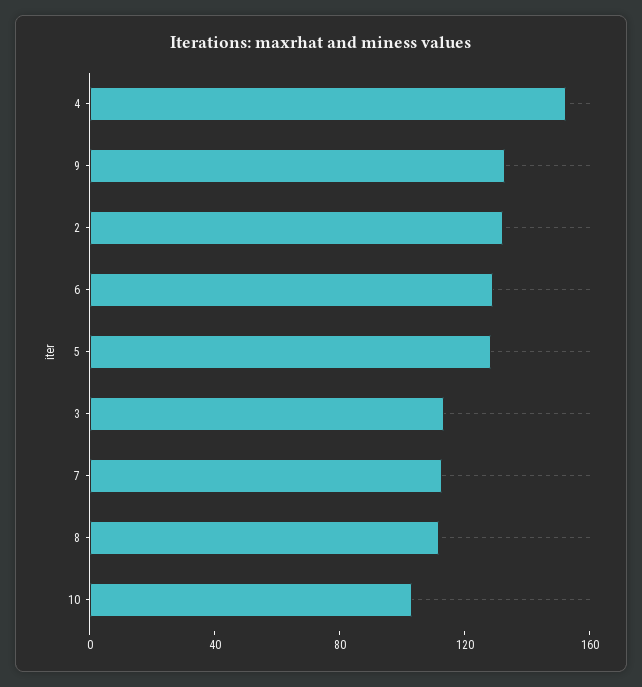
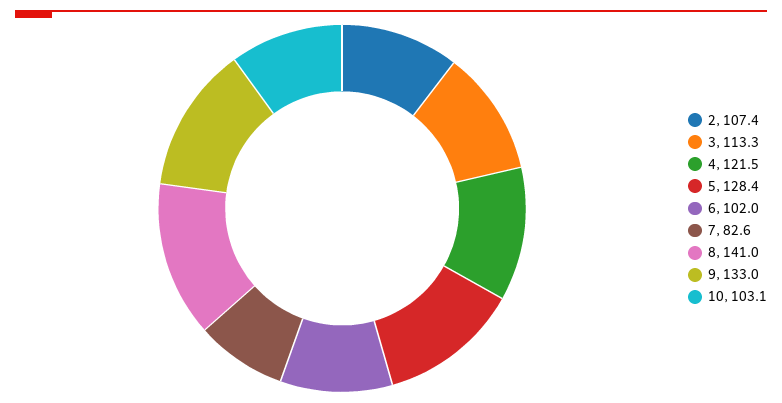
4: 150 -> 121.5
2: 130 -> 107.4
6: 130 -> 102
7: 110 -> 82.6
8: 110 -> 141

